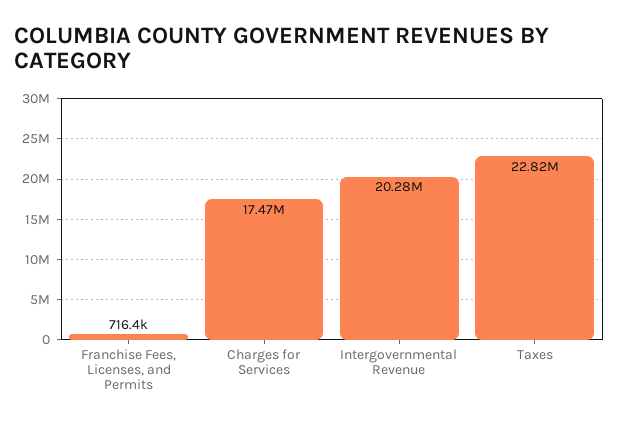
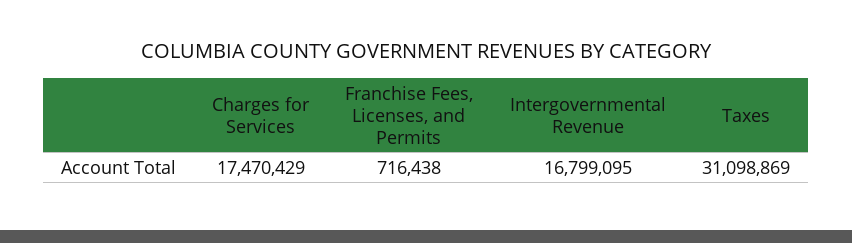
Intergovernmental Revenue: 20280000 -> 16799095
Taxes: 22820000 -> 31098869

